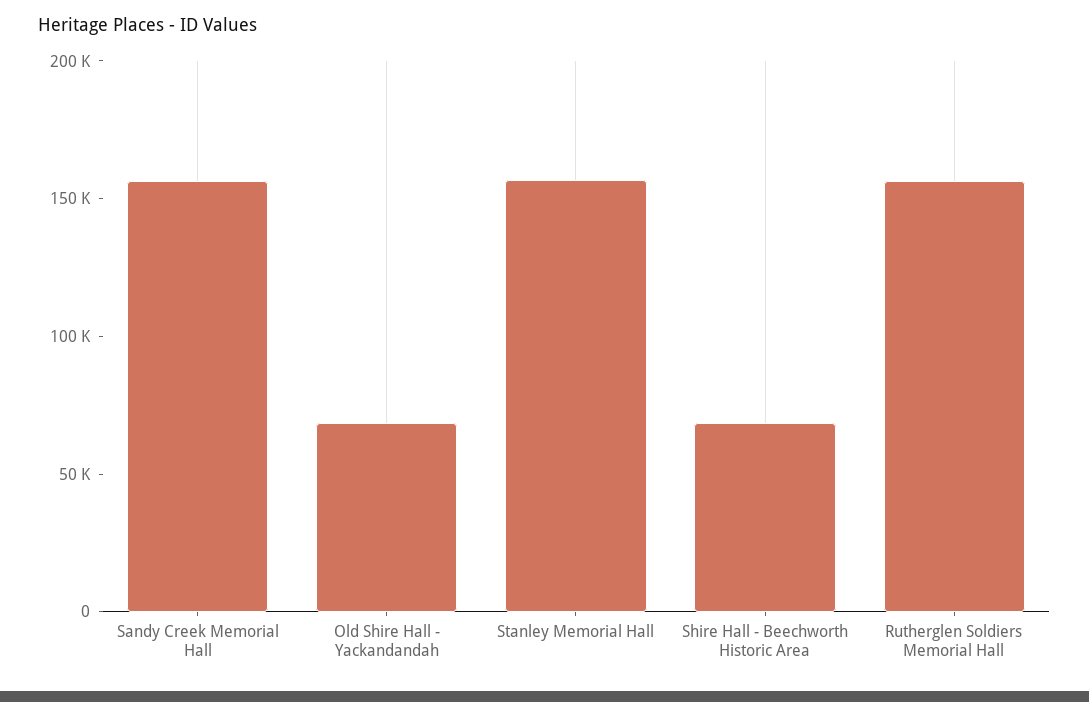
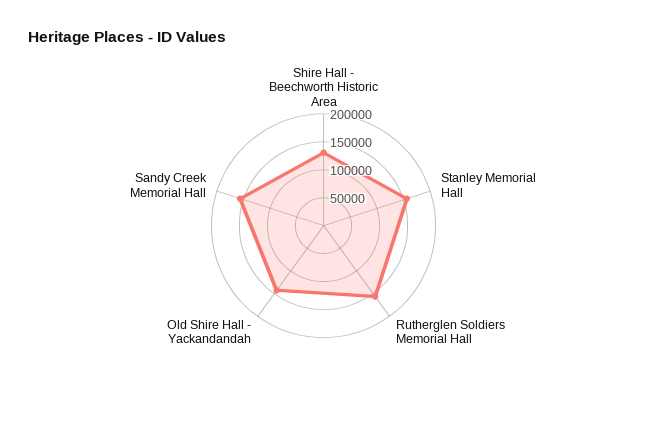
Old Shire Hall - Yackandandah: 70000 -> 150000
Shire Hall - Beechworth Historic Area: 70000 -> 125000

